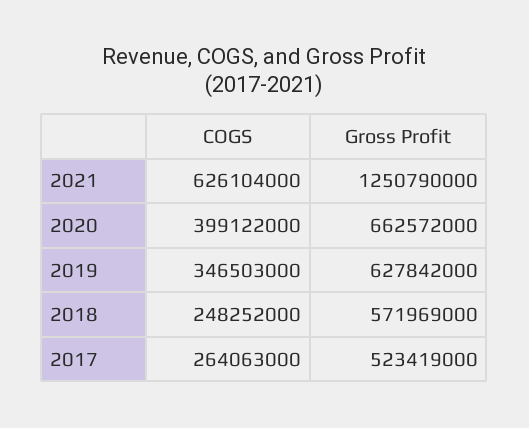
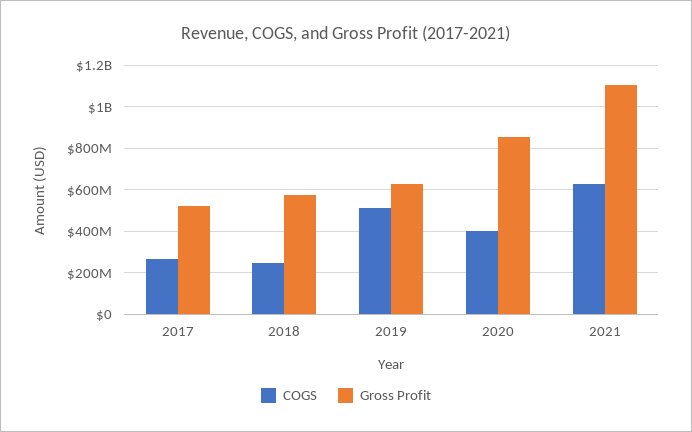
Gross Profit, 2021: 1250790000 -> 1100000000
Gross Profit, 2020: 662572000 -> 850000000
COGS, 2019: 346503000 -> 500000000

